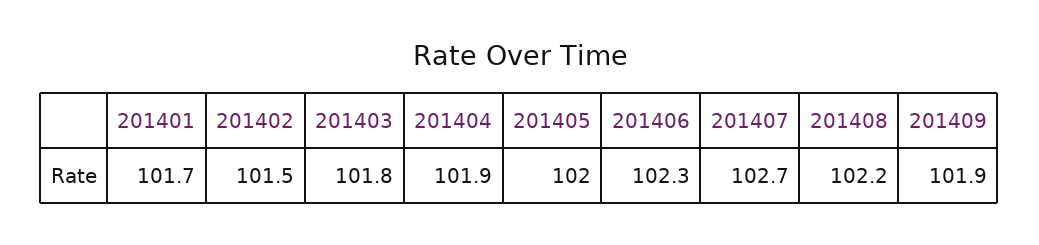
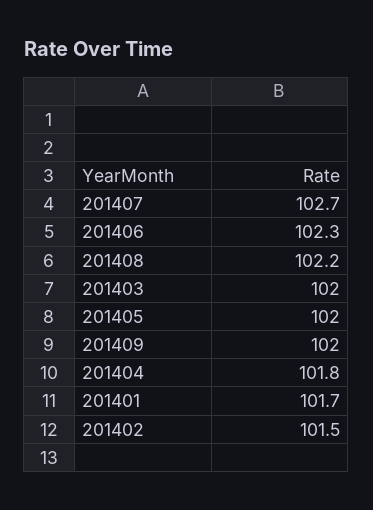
201403: 101.8 -> 102
201404: 101.9 -> 101.8
201409: 101.9 -> 102

